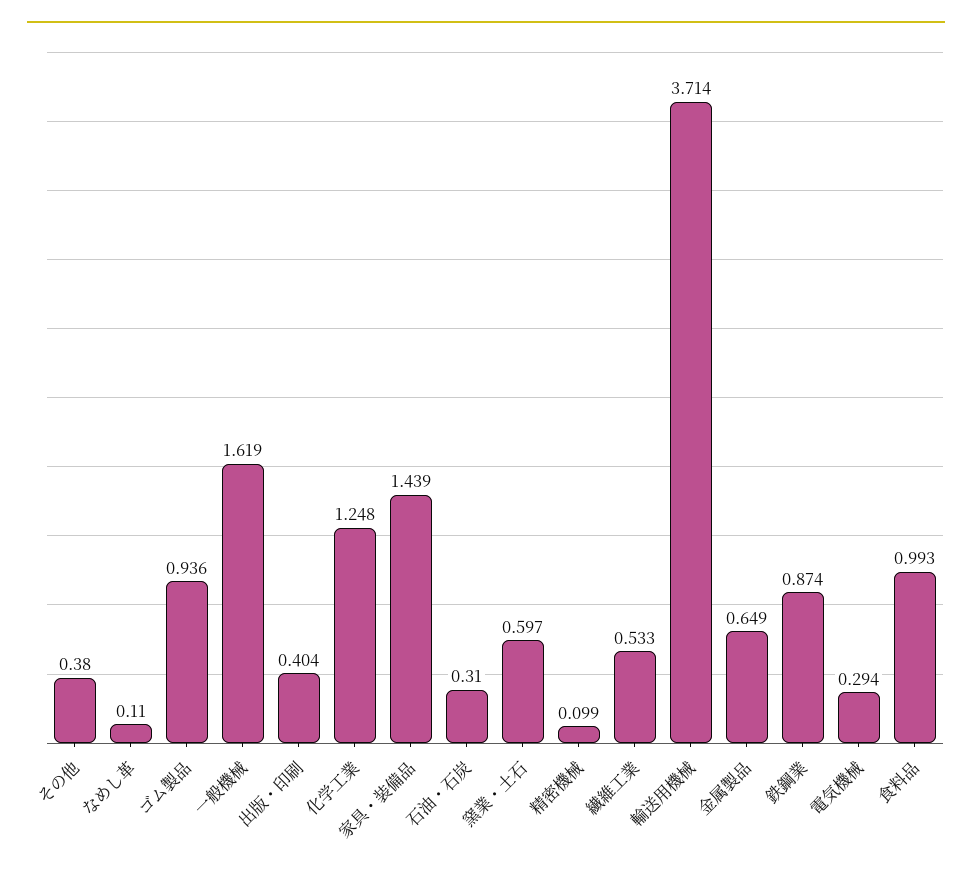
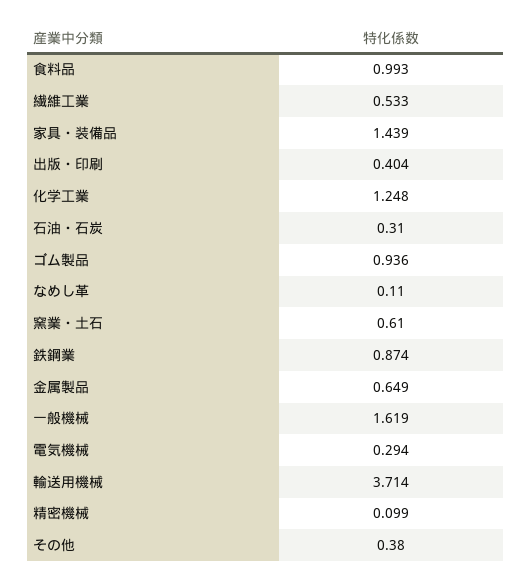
窯業・土石: 0.597 -> 0.61

